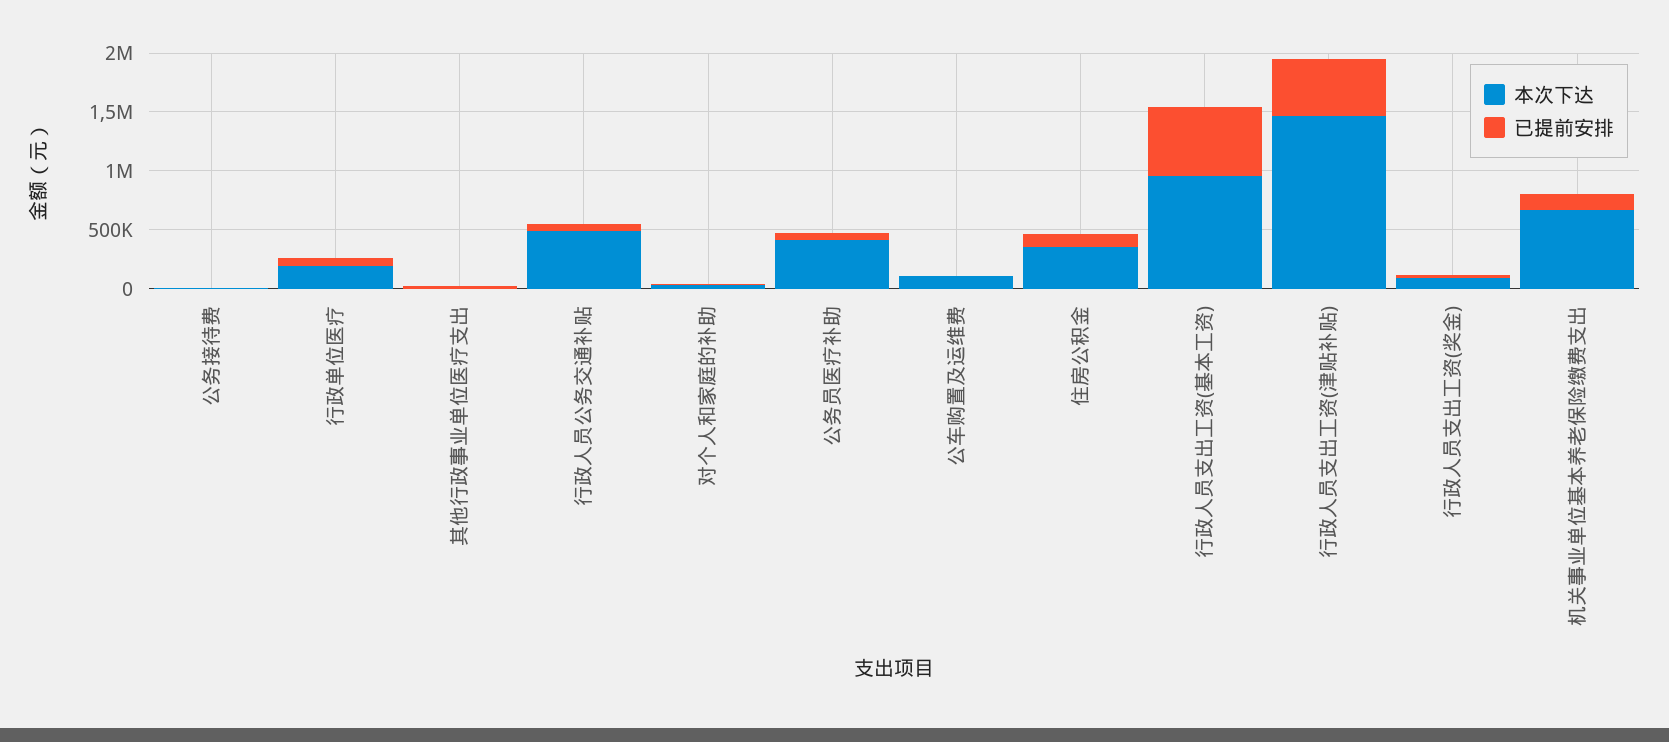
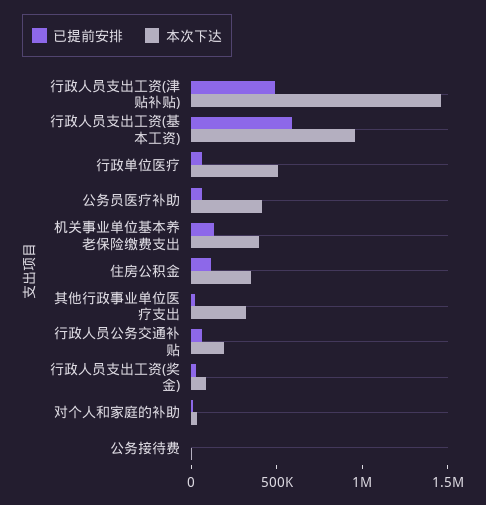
本次下达, 行政单位医疗: 200000 -> 500000
本次下达, 其他行政事业单位医疗支出: 0 -> 300000
本次下达, 行政人员公务交通补贴: 500000 -> 200000
本次下达, 公车购置及运维费: 100000 -> none
已提前安排, 公车购置及运维费: 0 -> none
本次下达, 机关事业单位基本养老保险缴费支出: 700000 -> 400000

